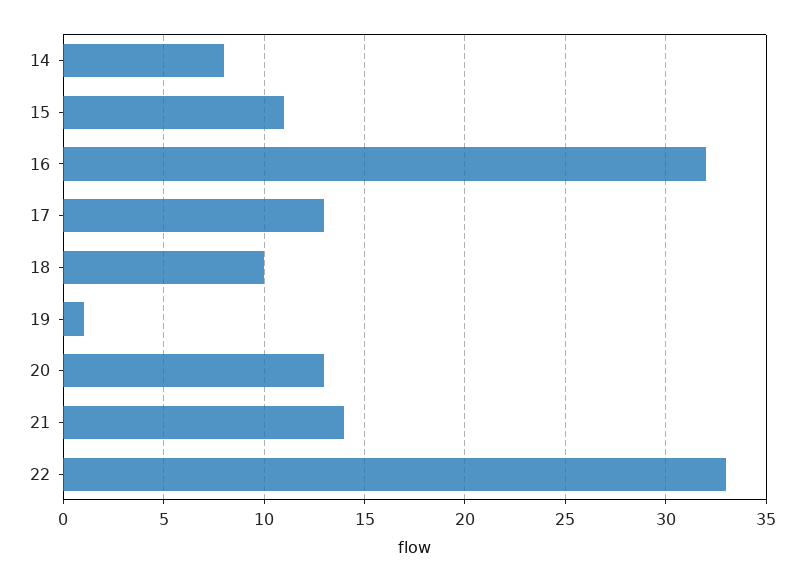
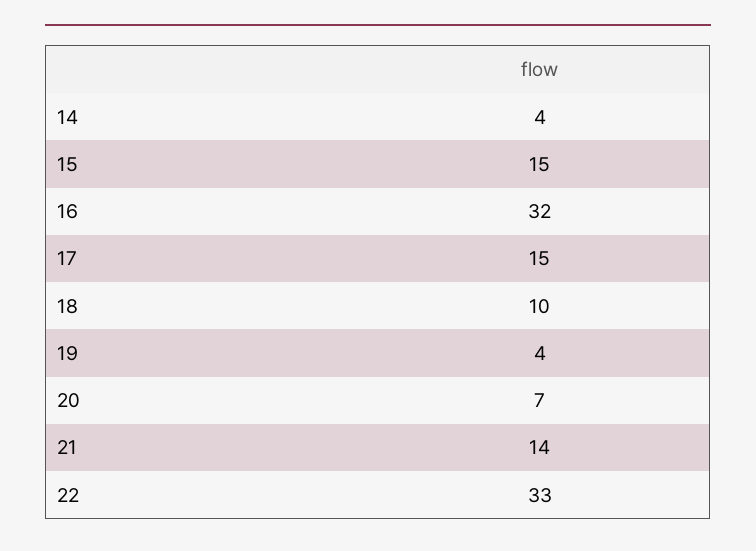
14: 8 -> 4
15: 11 -> 15
17: 13 -> 15
19: 1 -> 4
20: 13 -> 7

